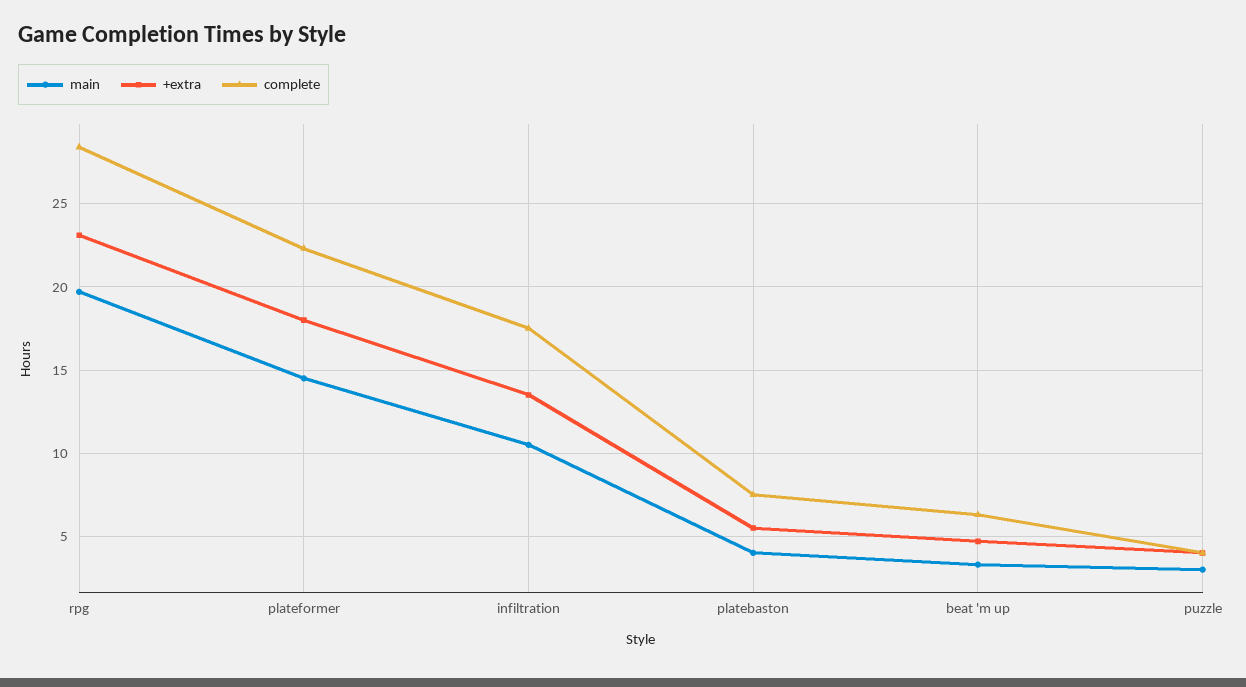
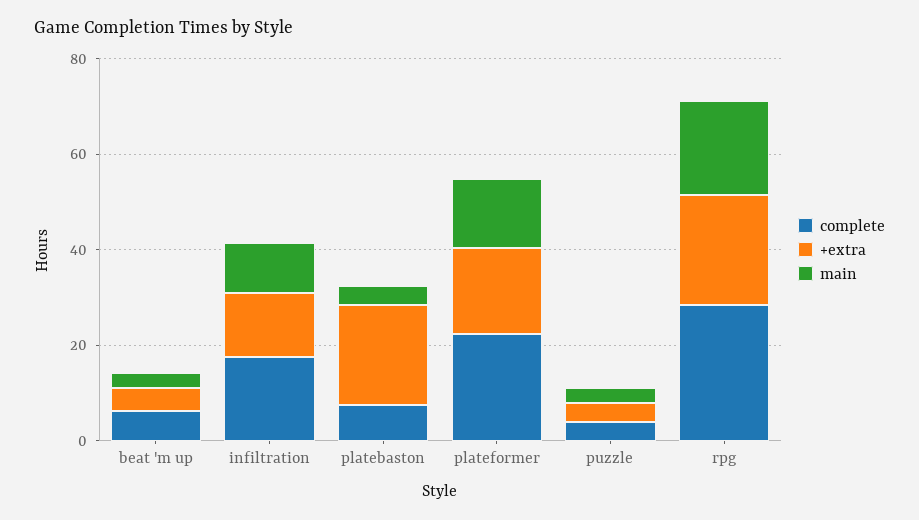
+extra, platebaston: 5.5 -> 20

